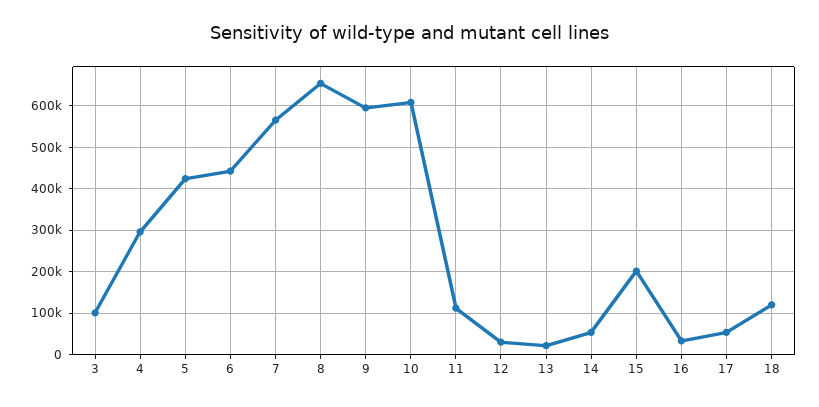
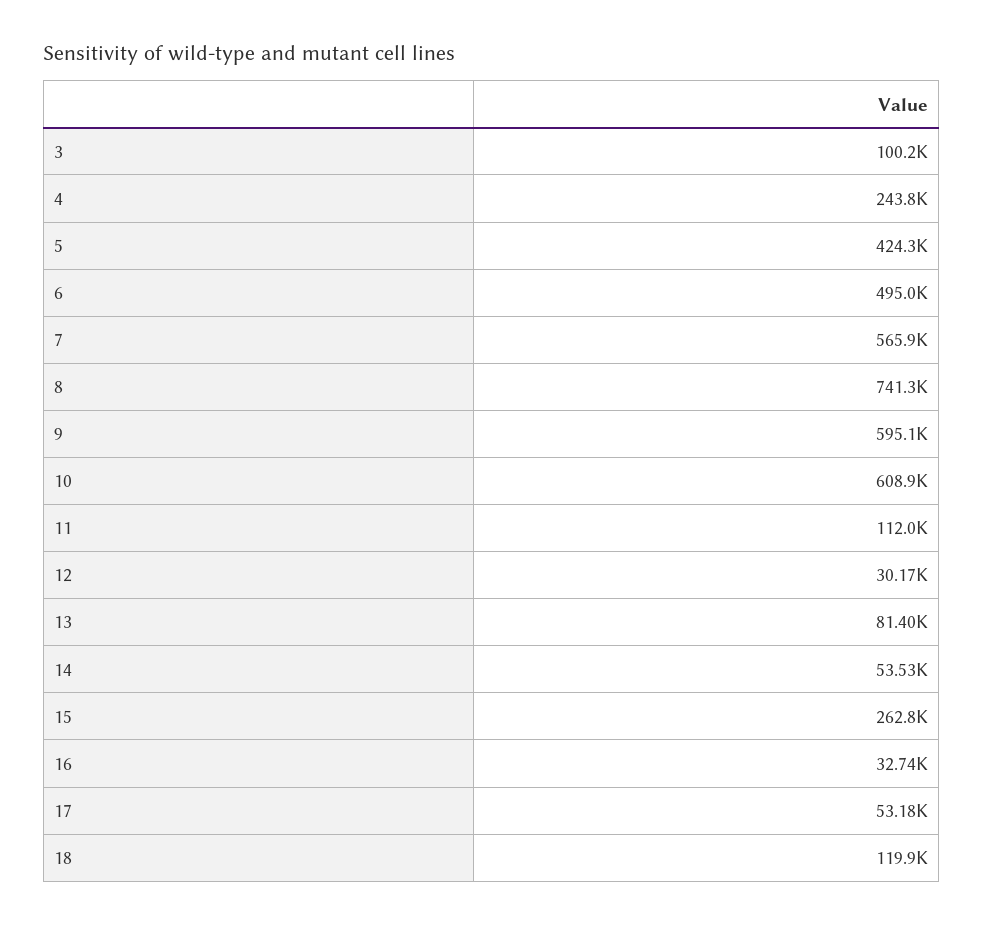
4: 300000 -> 243800
6: 440000 -> 495000
8: 660000 -> 741300
13: 20000 -> 81400
15: 200000 -> 262800

